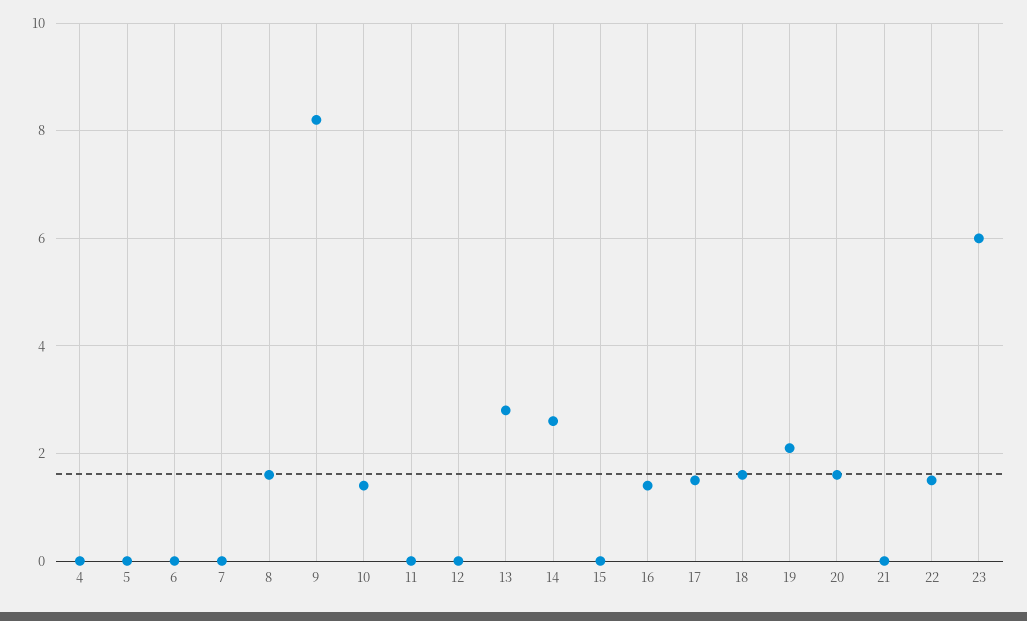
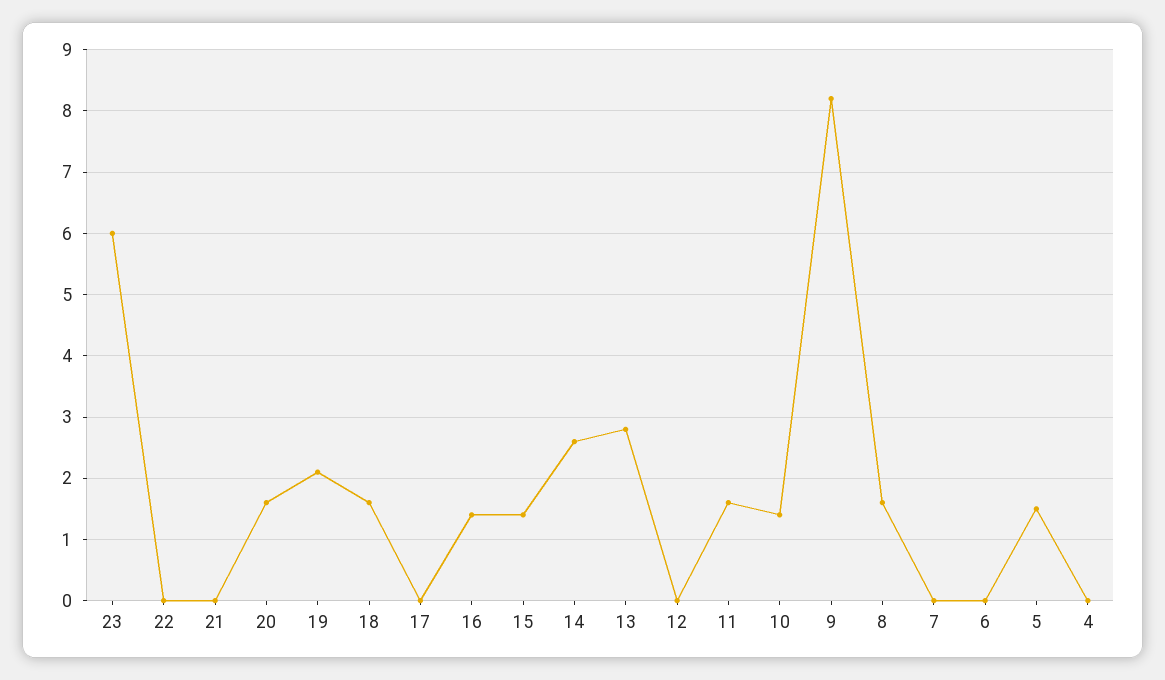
5: 0 -> 1.5
11: 0 -> 1.6
15: 0 -> 1.4
17: 1.5 -> 0
22: 1.5 -> 0

